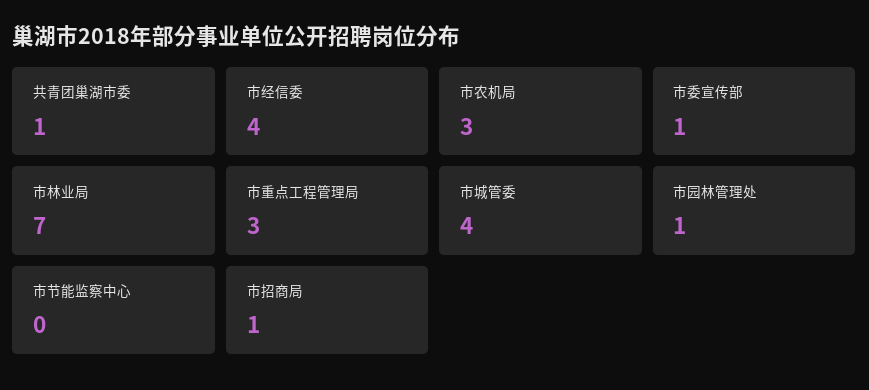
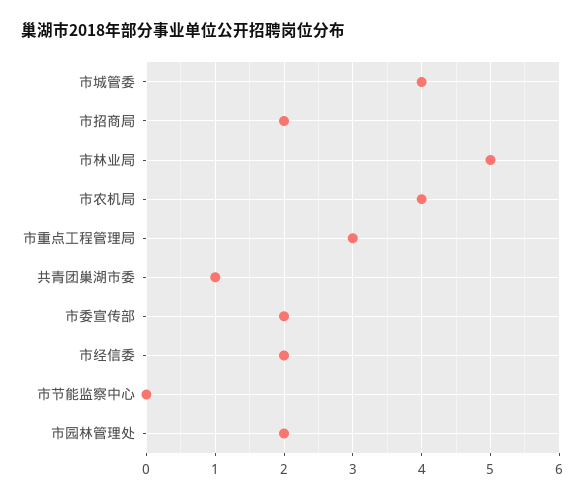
市经信委: 4 -> 2
市农机局: 3 -> 4
市委宣传部: 1 -> 2
市林业局: 7 -> 5
市园林管理处: 1 -> 2
市招商局: 1 -> 2

